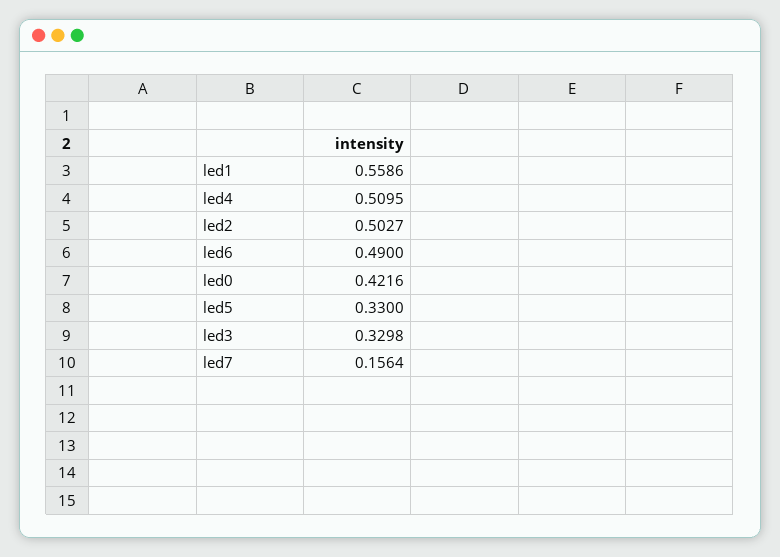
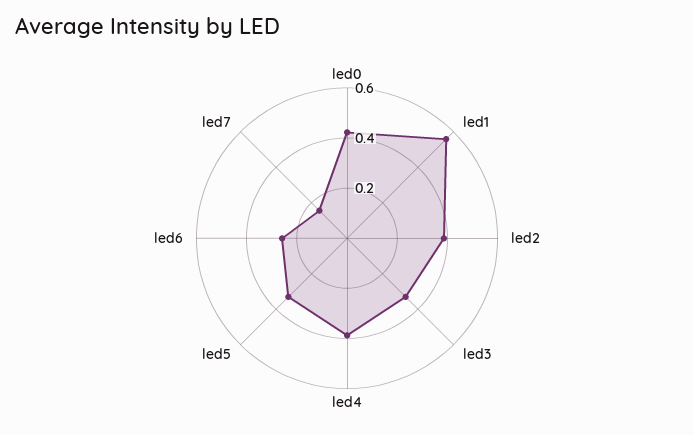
led4: 0.5095 -> 0.4
led2: 0.5027 -> 0.4
led6: 0.49 -> 0.25

